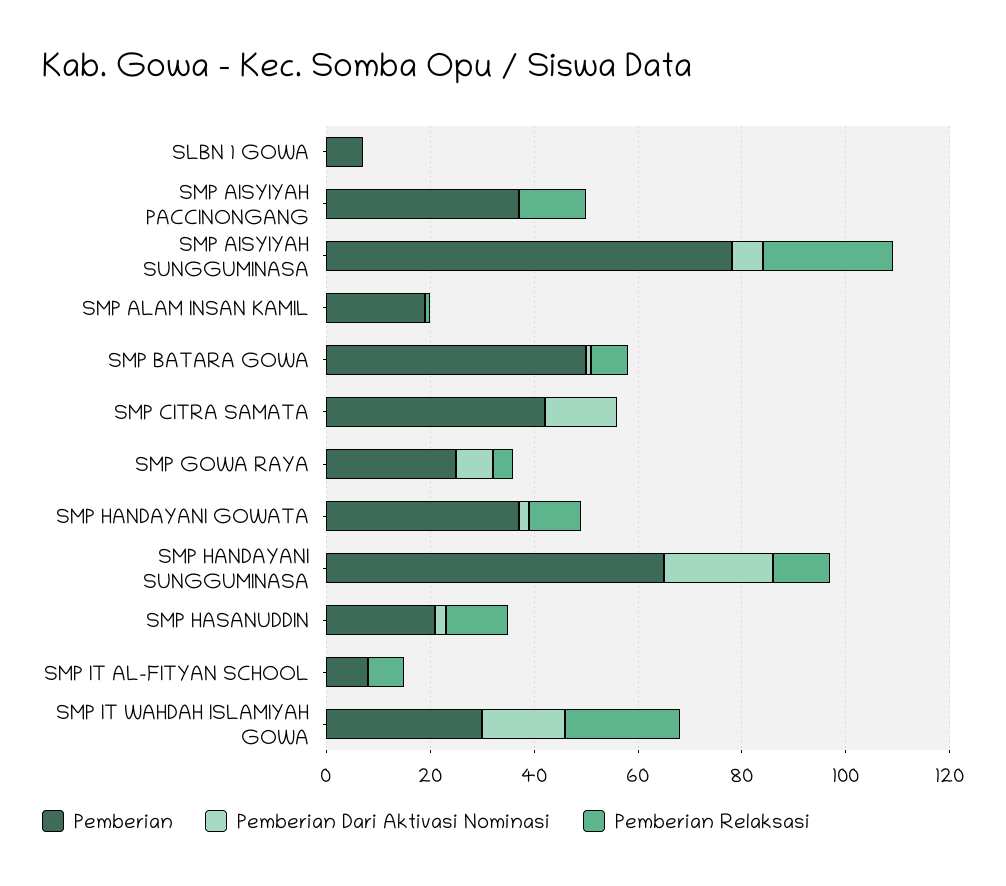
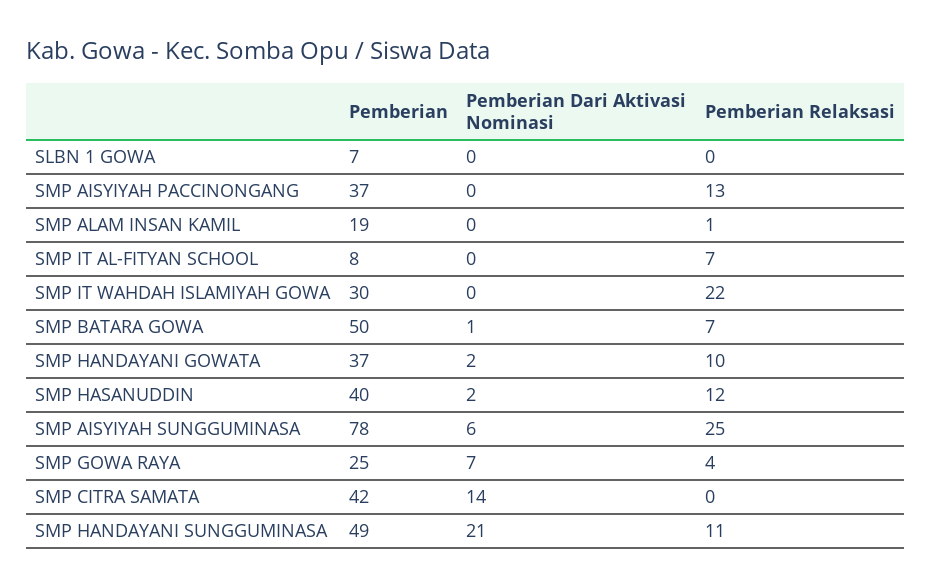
Pemberian, SMP HANDAYANI SUNGGUMINASA: 65 -> 49
Pemberian, SMP HASANUDDIN: 20 -> 40
Pemberian Dari Aktivasi Nominasi, SMP IT WAHDAH ISLAMIYAH GOWA: 15 -> 0

